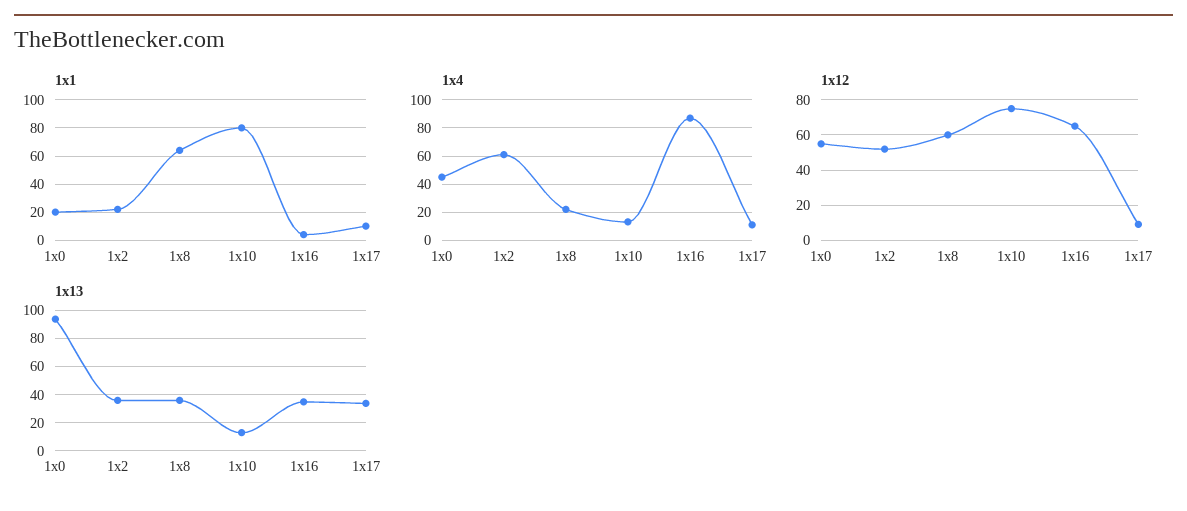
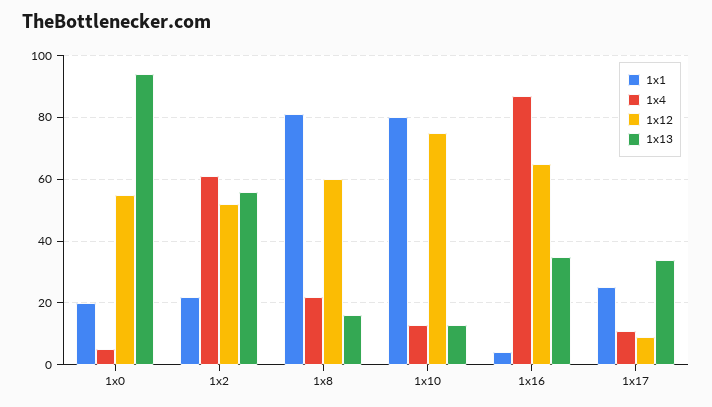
1x1, 1x8: 65 -> 80
1x1, 1x17: 10 -> 25
1x4, 1x0: 45 -> 5
1x13, 1x2: 35 -> 55
1x13, 1x8: 35 -> 15

